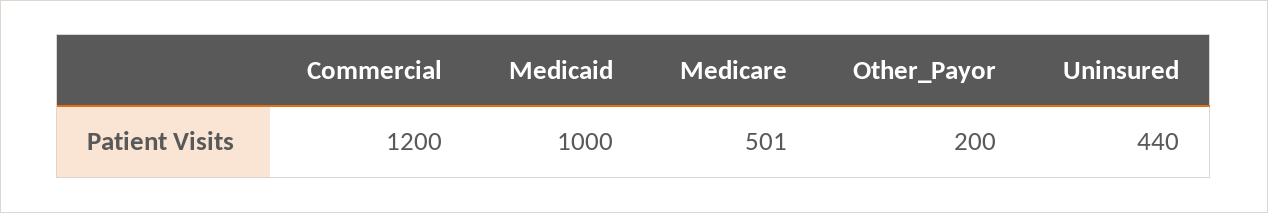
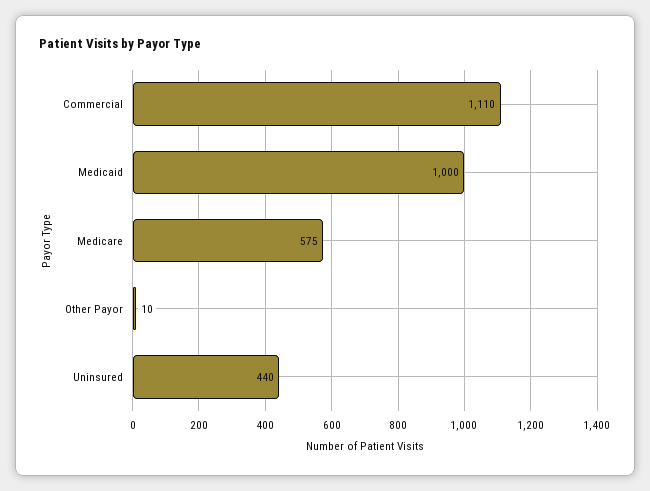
Commercial: 1200 -> 1110
Medicare: 501 -> 575
Other_Payor: 200 -> 10

